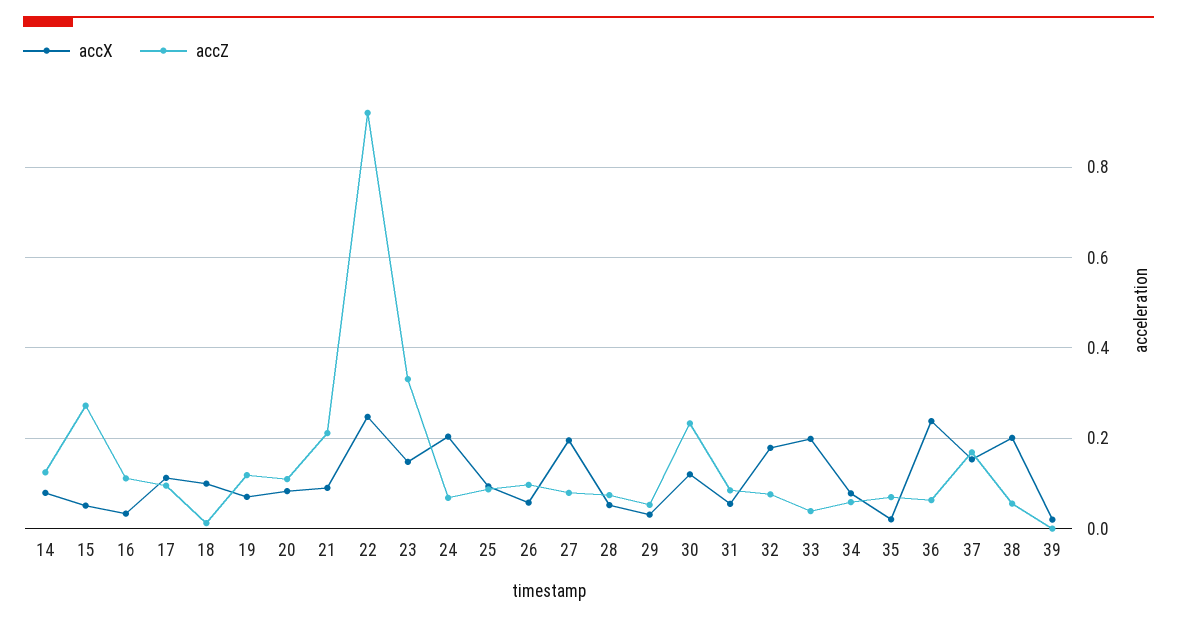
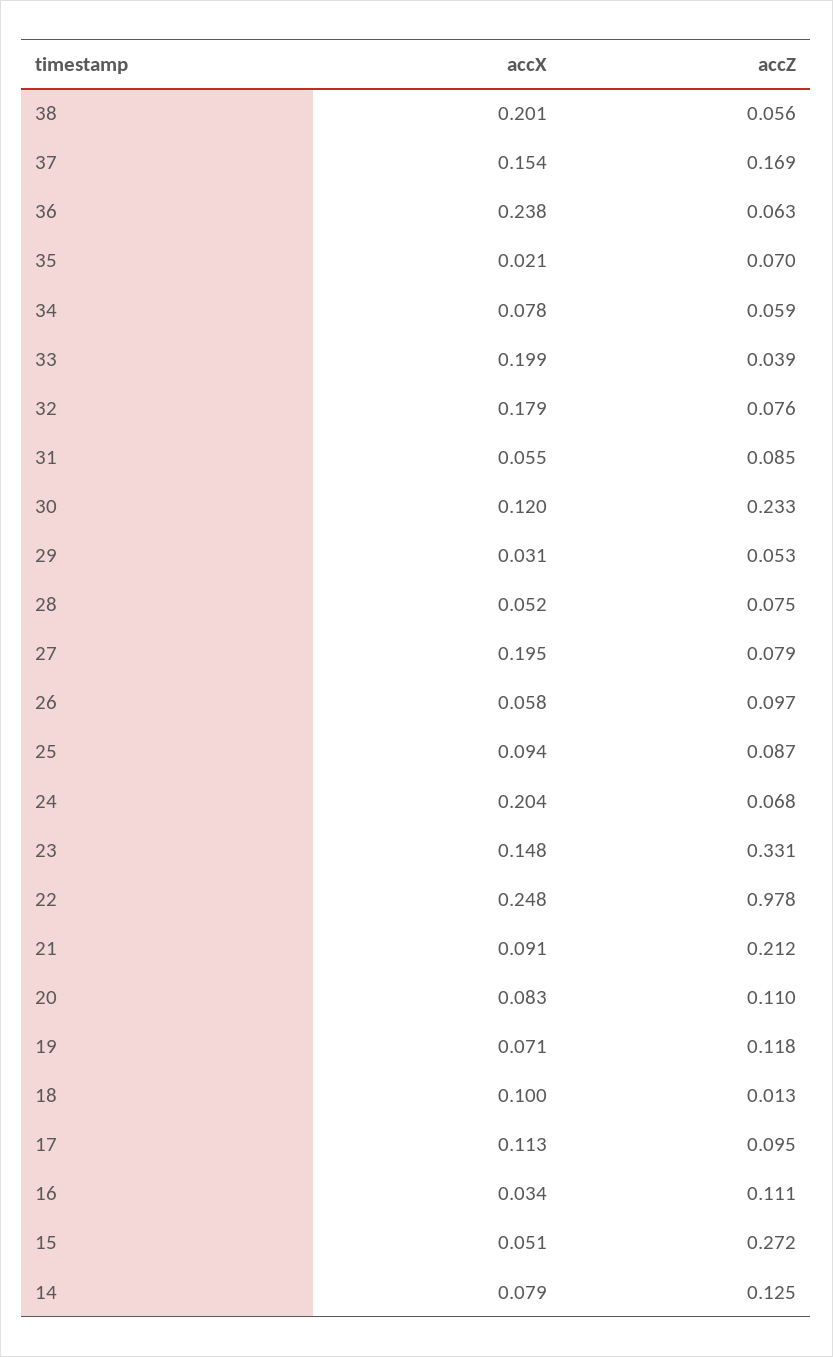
accZ, 22: 0.92 -> 0.978
accX, 39: 0.02 -> none
accZ, 39: 0 -> none

